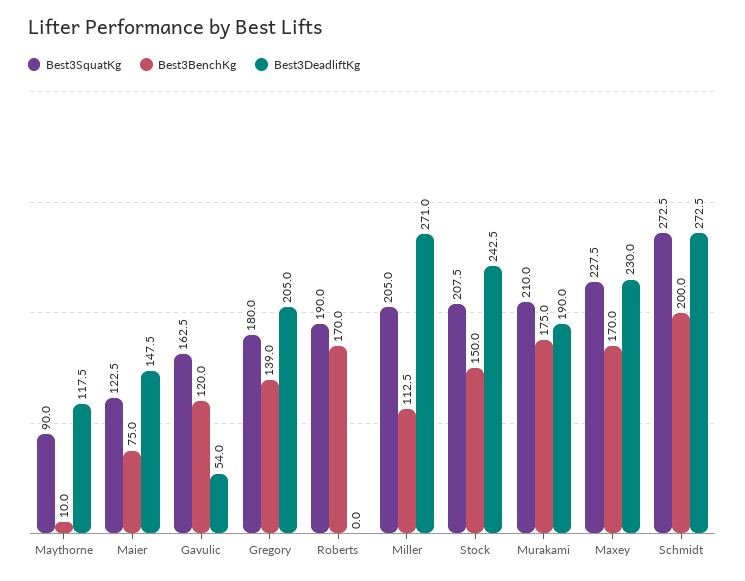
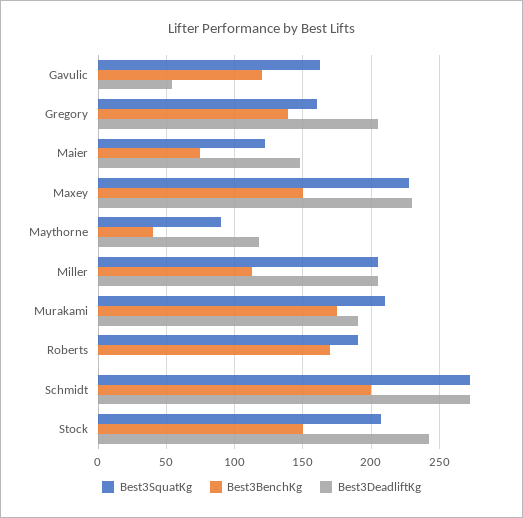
Best3BenchKg, Maythorne: 10 -> 40
Best3SquatKg, Gregory: 180 -> 160
Best3DeadliftKg, Miller: 271 -> 205
Best3BenchKg, Maxey: 170 -> 150

